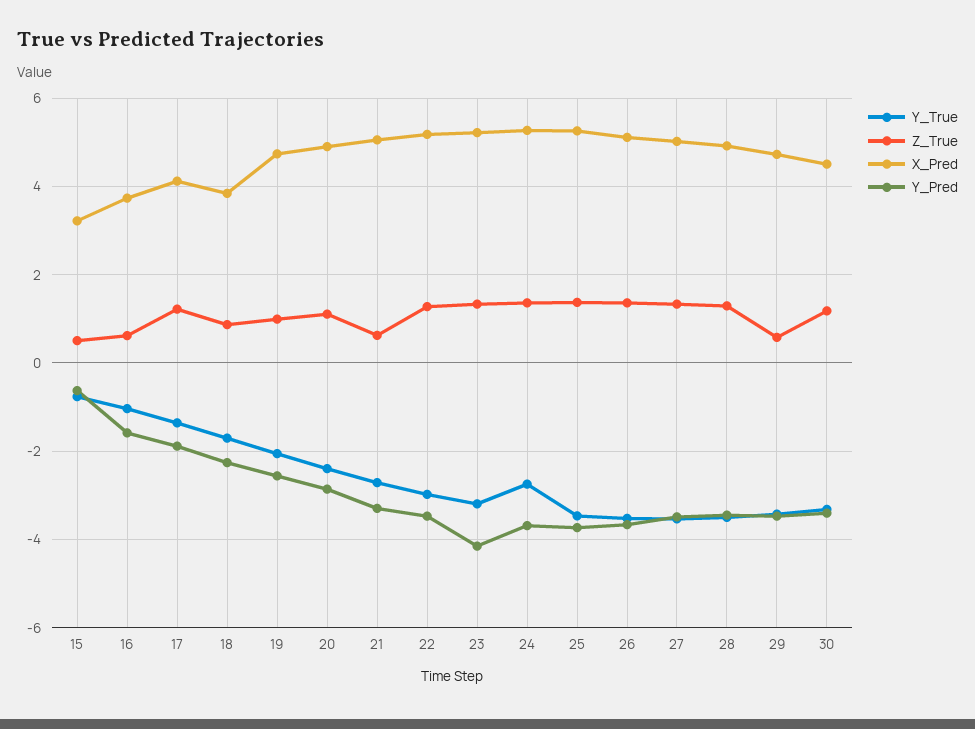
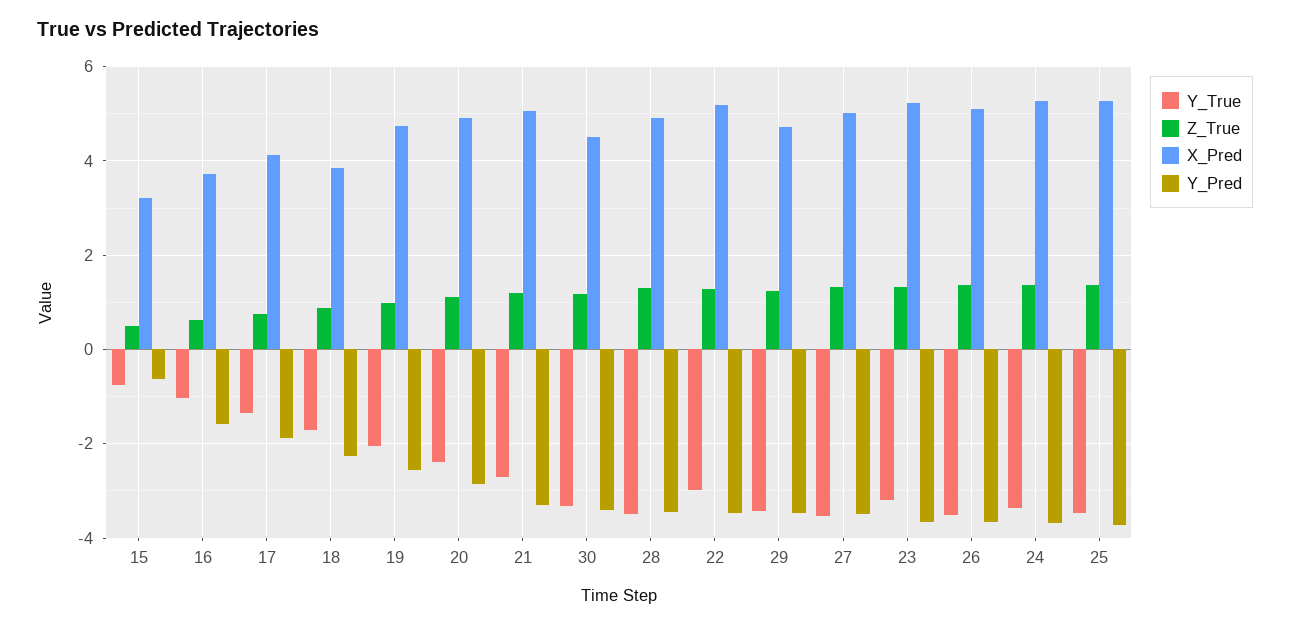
Z_True, 17: 1.2 -> 0.8
Z_True, 21: 0.6 -> 1.2
Y_Pred, 23: -4.2 -> -3.6
Y_True, 24: -2.8 -> -3.4
Z_True, 29: 0.6 -> 1.2

